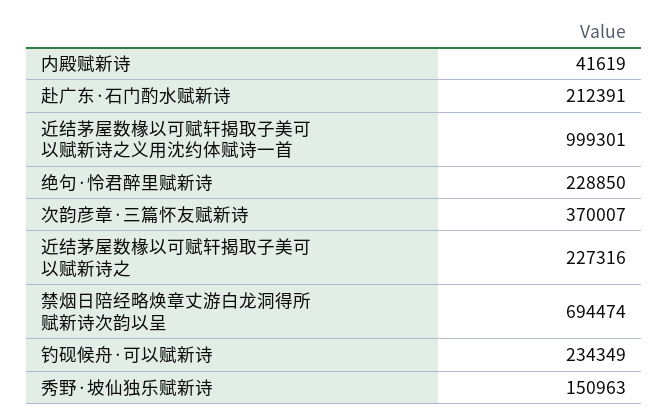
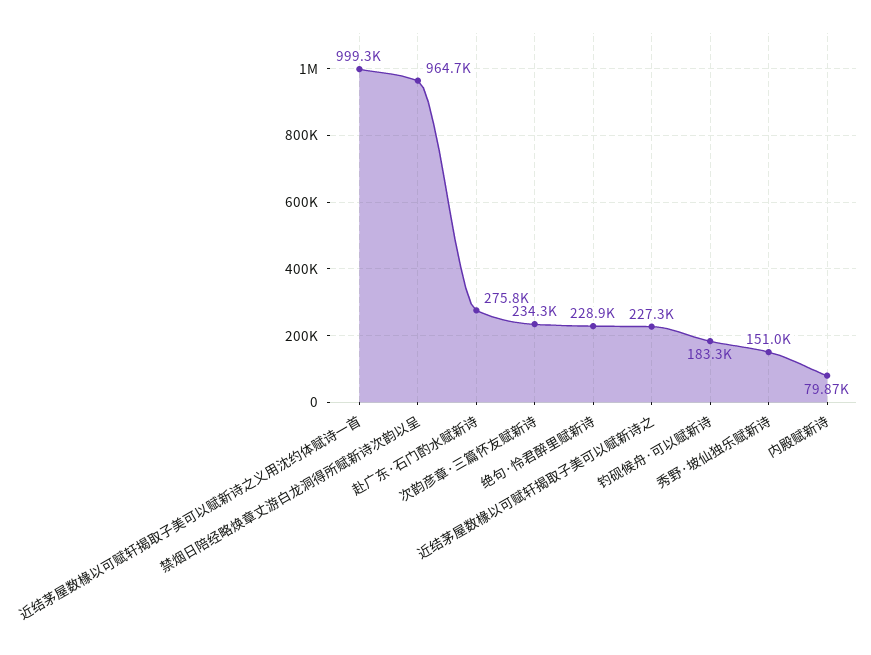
内殿赋新诗: 41619 -> 79870
赴广东·石门酌水赋新诗: 212391 -> 275800
次韵彦章·三篇怀友赋新诗: 370007 -> 234300
禁烟日陪经略焕章丈游白龙洞得所赋新诗次韵以呈: 694474 -> 964700
钓砚候舟·可以赋新诗: 234349 -> 183300

